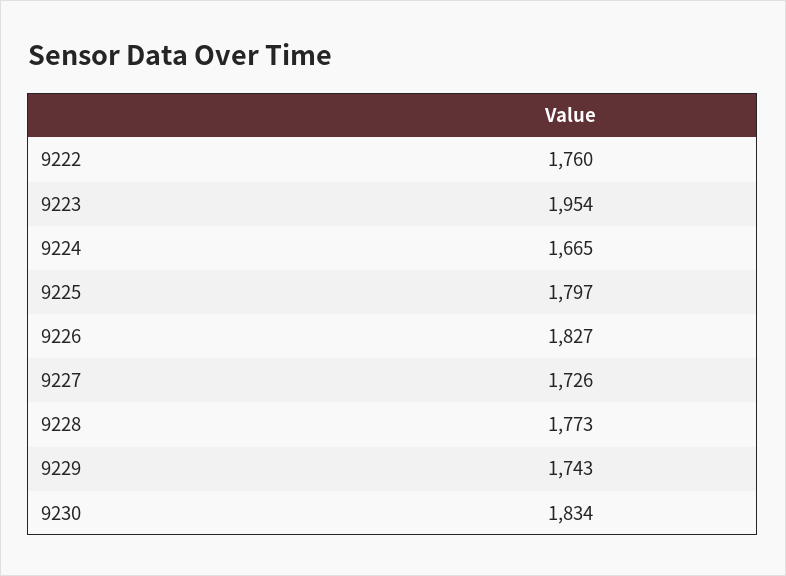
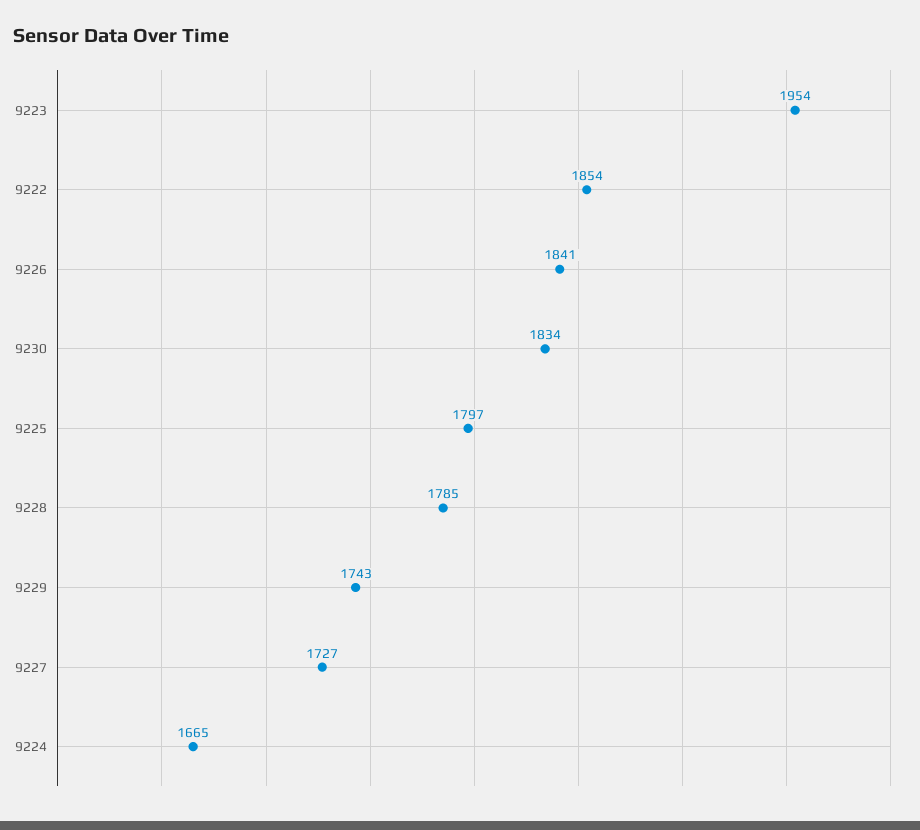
9222: 1760 -> 1854
9226: 1827 -> 1841
9227: 1726 -> 1727
9228: 1773 -> 1785

